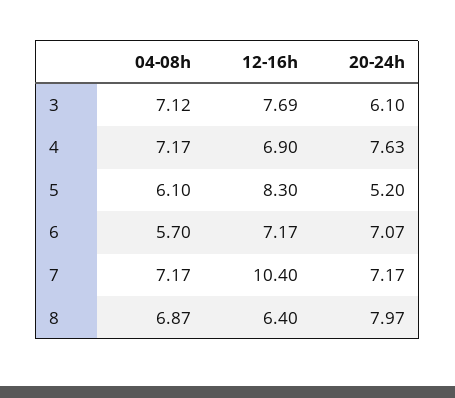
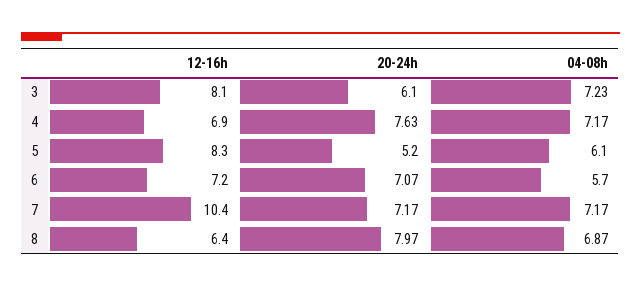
04-08h, 3: 7.12 -> 7.23
12-16h, 3: 7.69 -> 8.1

